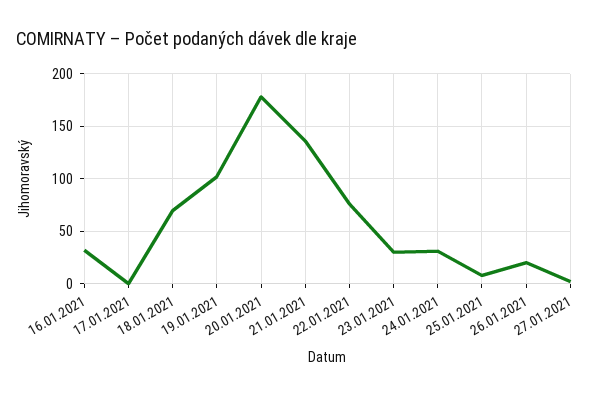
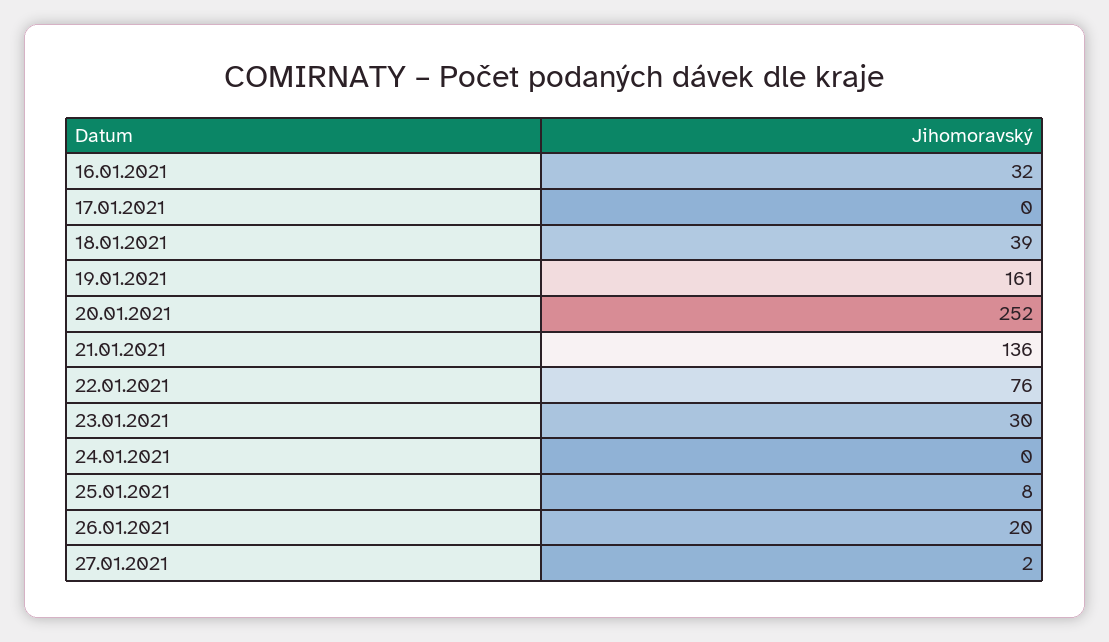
18.01.2021: 70 -> 39
19.01.2021: 100 -> 161
20.01.2021: 180 -> 252
24.01.2021: 30 -> 0

